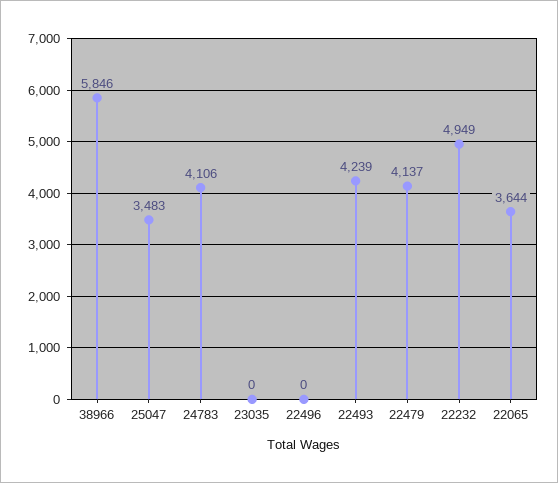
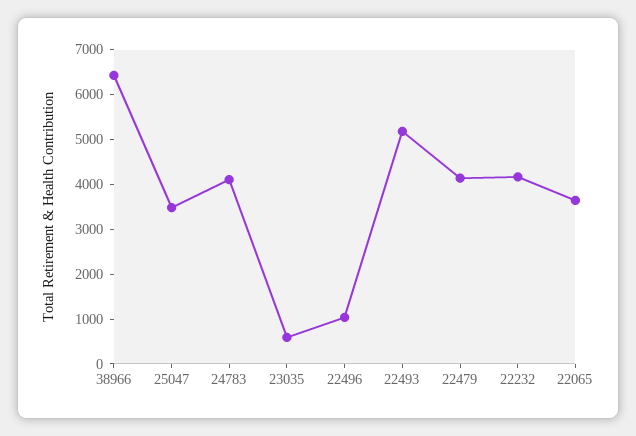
38966: 5846 -> 6400
23035: 0 -> 600
22496: 0 -> 1000
22493: 4239 -> 5200
22232: 4949 -> 4200

